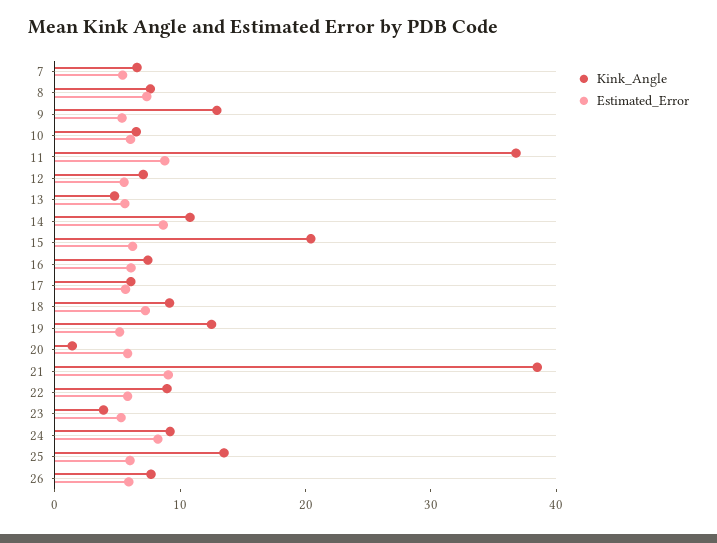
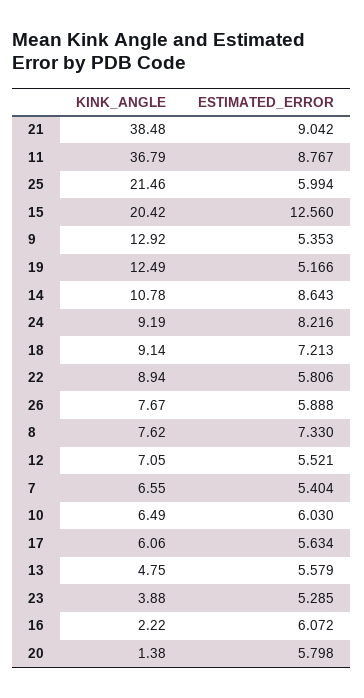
Estimated_Error, 15: 6 -> 12.56
Kink_Angle, 16: 8 -> 2.22
Kink_Angle, 25: 14 -> 21.46

